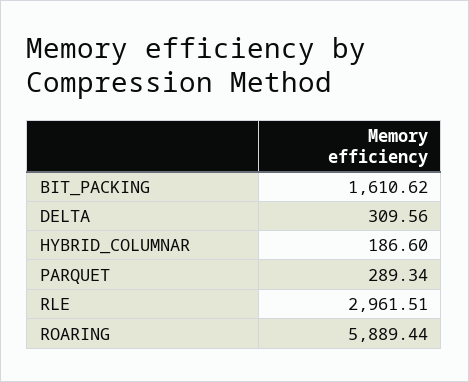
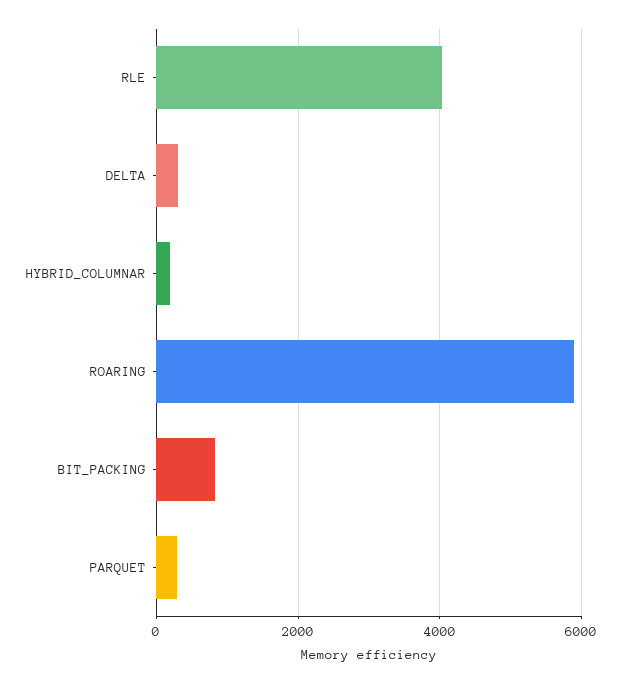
BIT_PACKING: 1610.62 -> 800
RLE: 2961.51 -> 4000

